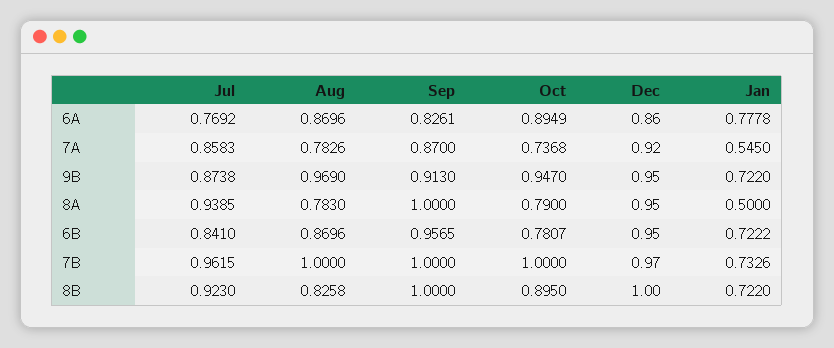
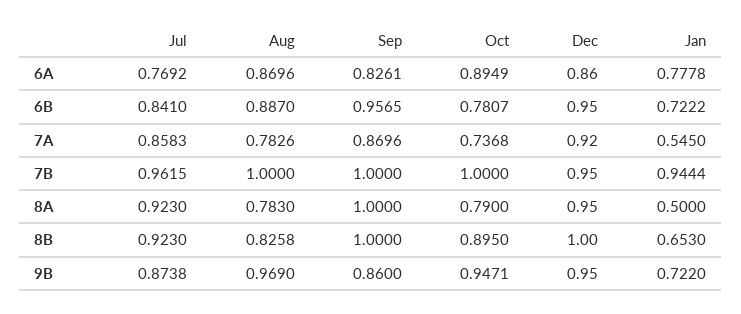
Sep, 7A: 0.87 -> 0.8696
Sep, 9B: 0.913 -> 0.86
Oct, 9B: 0.947 -> 0.9471
Jul, 8A: 0.9385 -> 0.923
Aug, 6B: 0.8696 -> 0.887
Dec, 7B: 0.97 -> 0.95
Jan, 7B: 0.7326 -> 0.9444
Jan, 8B: 0.722 -> 0.653

